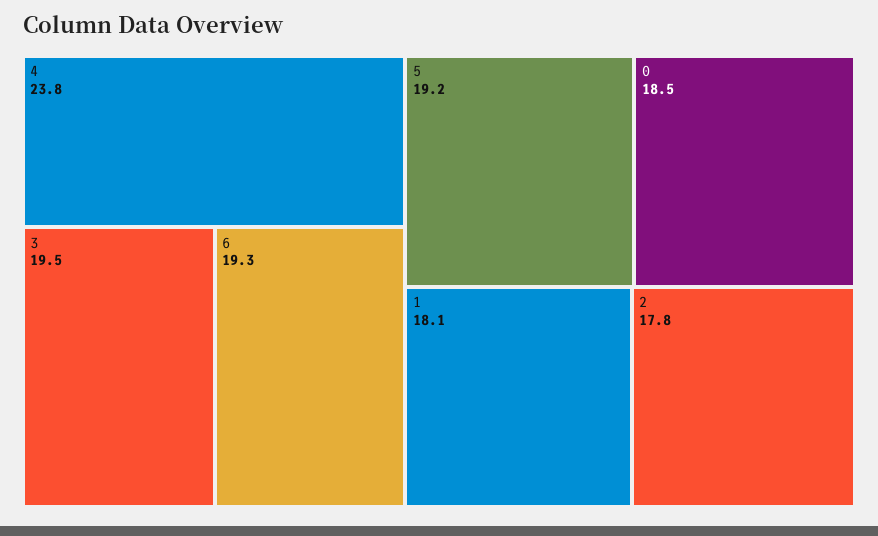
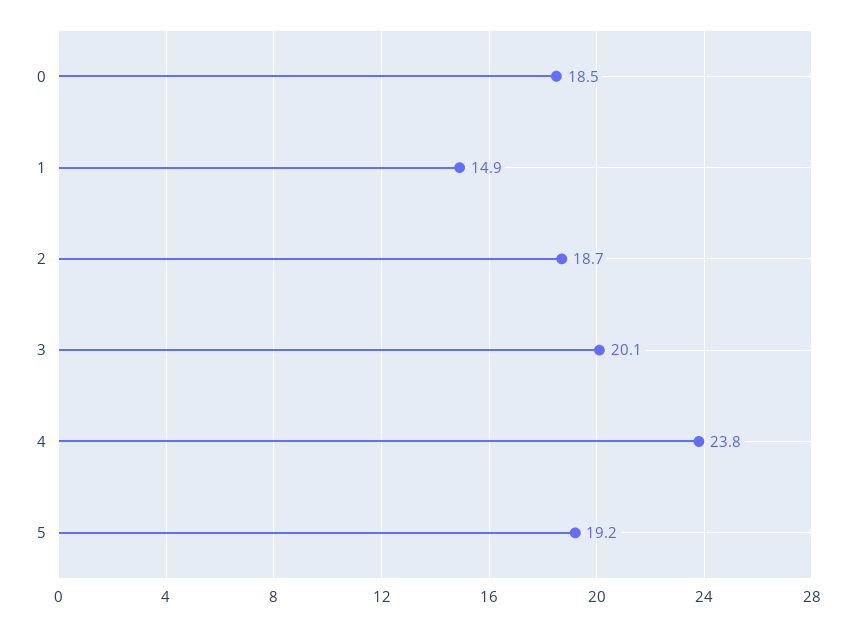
3: 19.5 -> 20.1
6: 19.3 -> none
1: 18.1 -> 14.9
2: 17.8 -> 18.7

